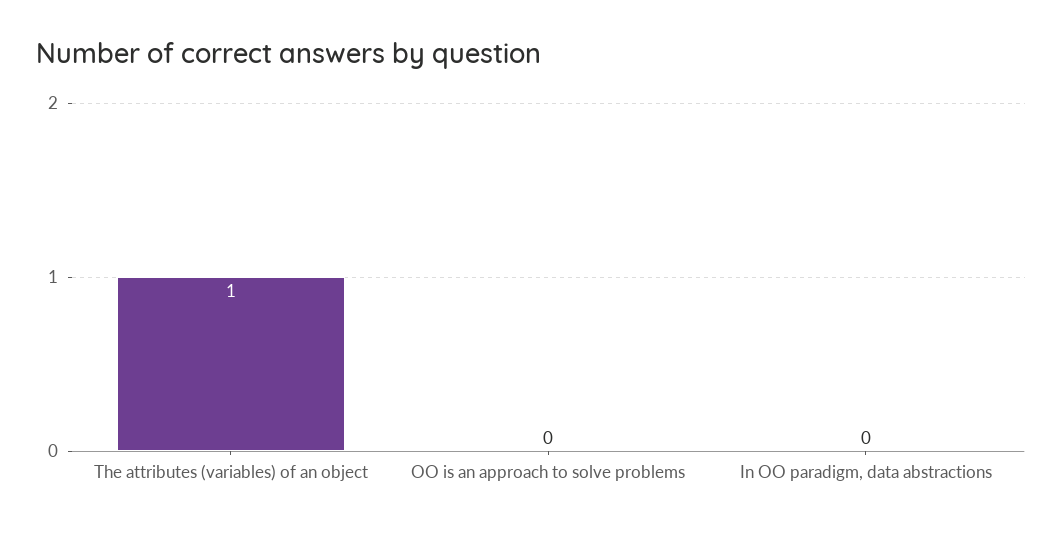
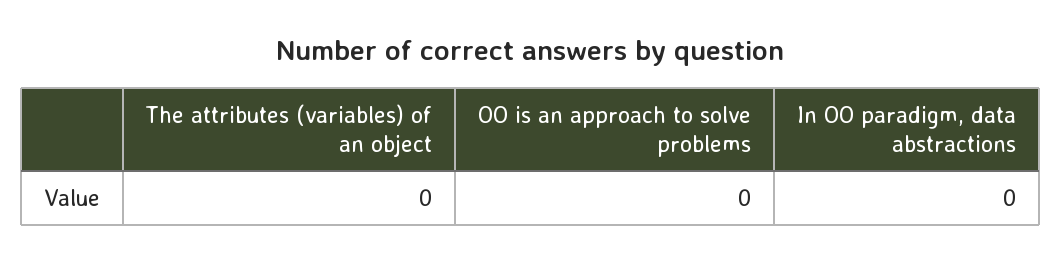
The attributes (variables) of an object: 1 -> 0

